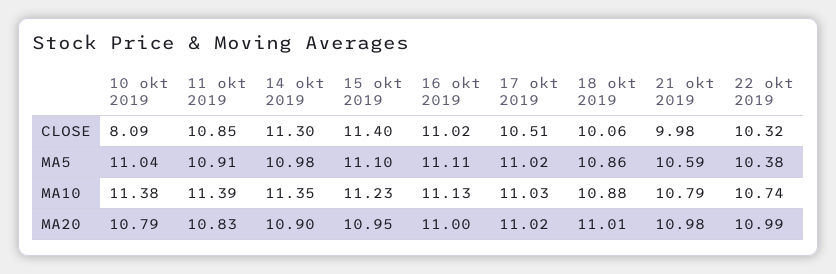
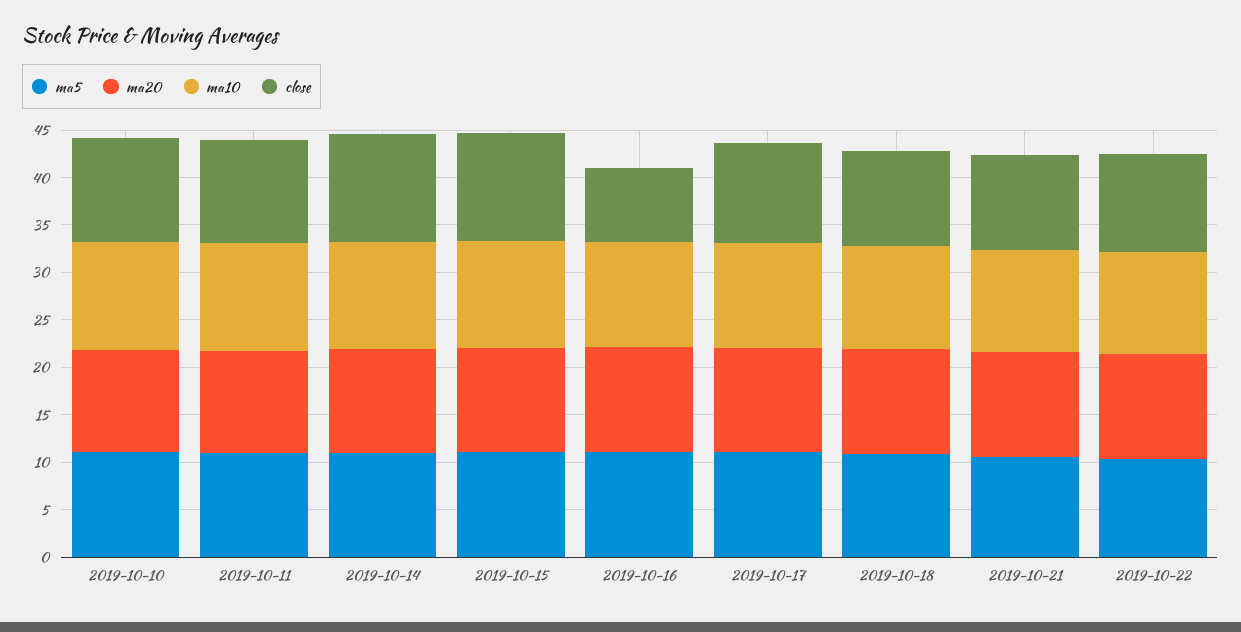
CLOSE, 10 okt 2019: 8.09 -> 11
CLOSE, 16 okt 2019: 11.02 -> 8

